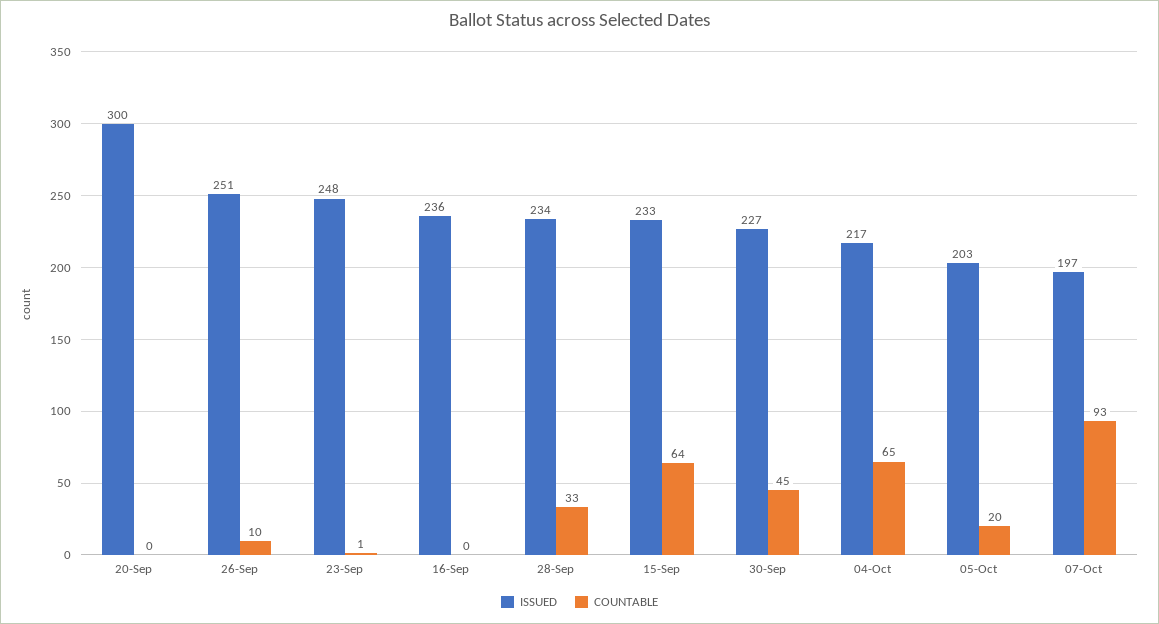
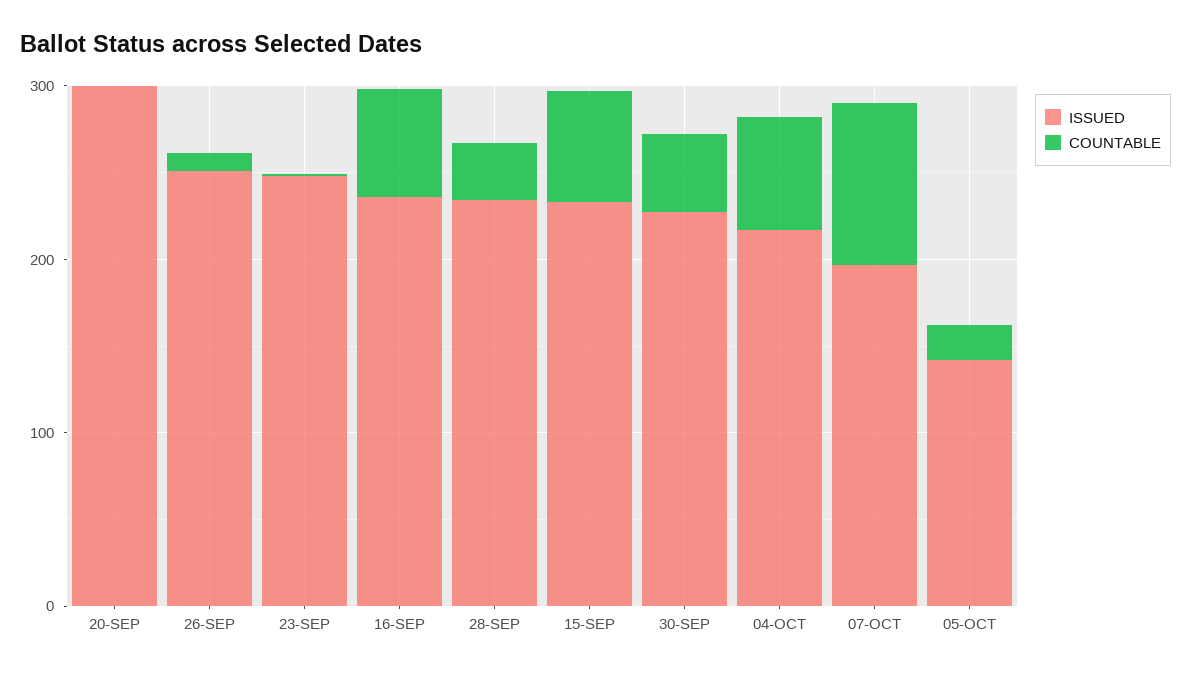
COUNTABLE, 16-Sep: 0 -> 60
ISSUED, 05-Oct: 203 -> 140

